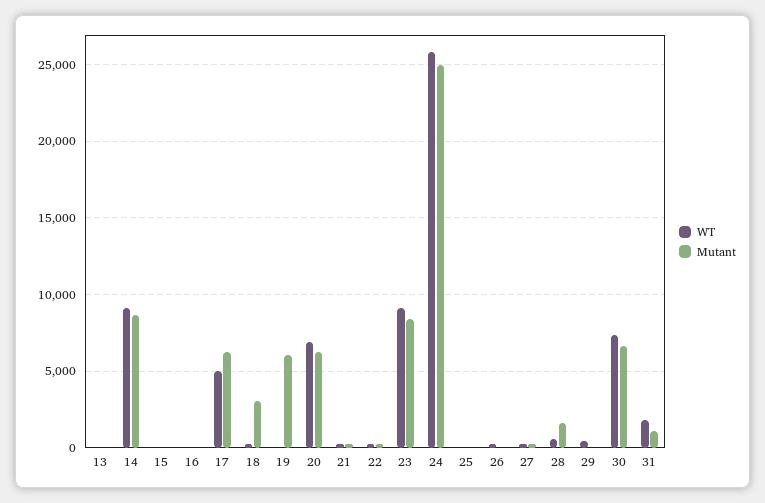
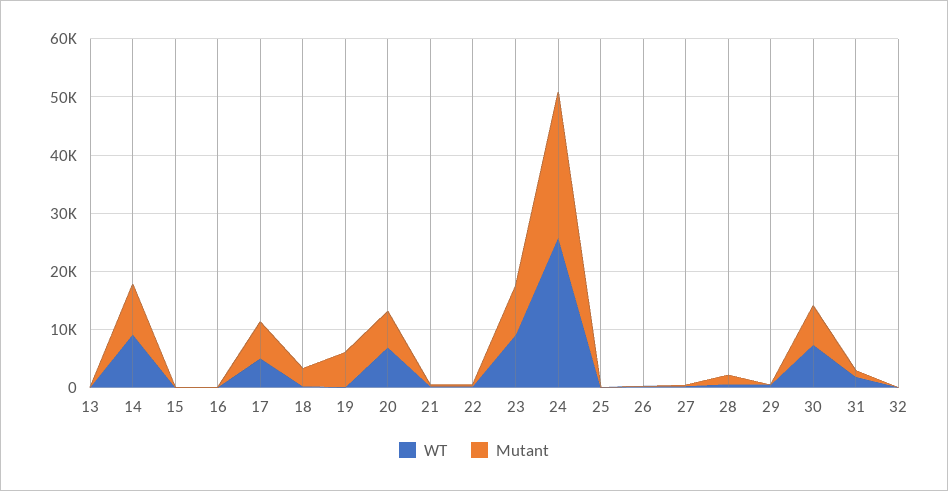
WT, 32: none -> 0
Mutant, 32: none -> 0

